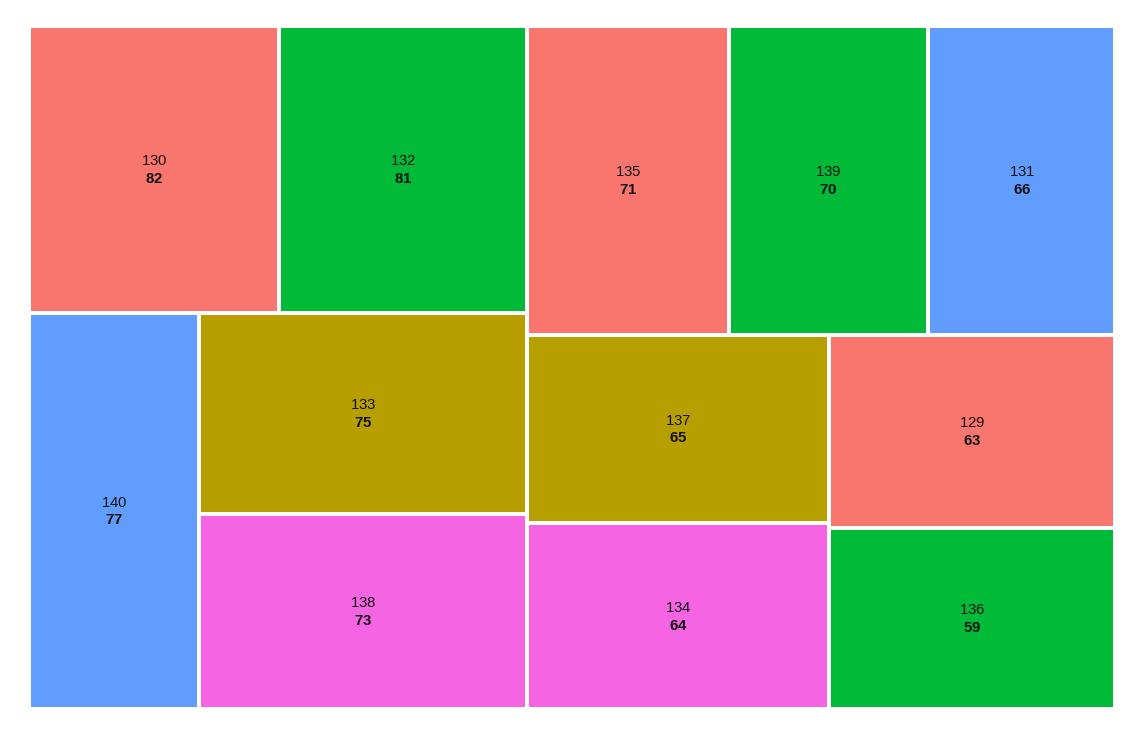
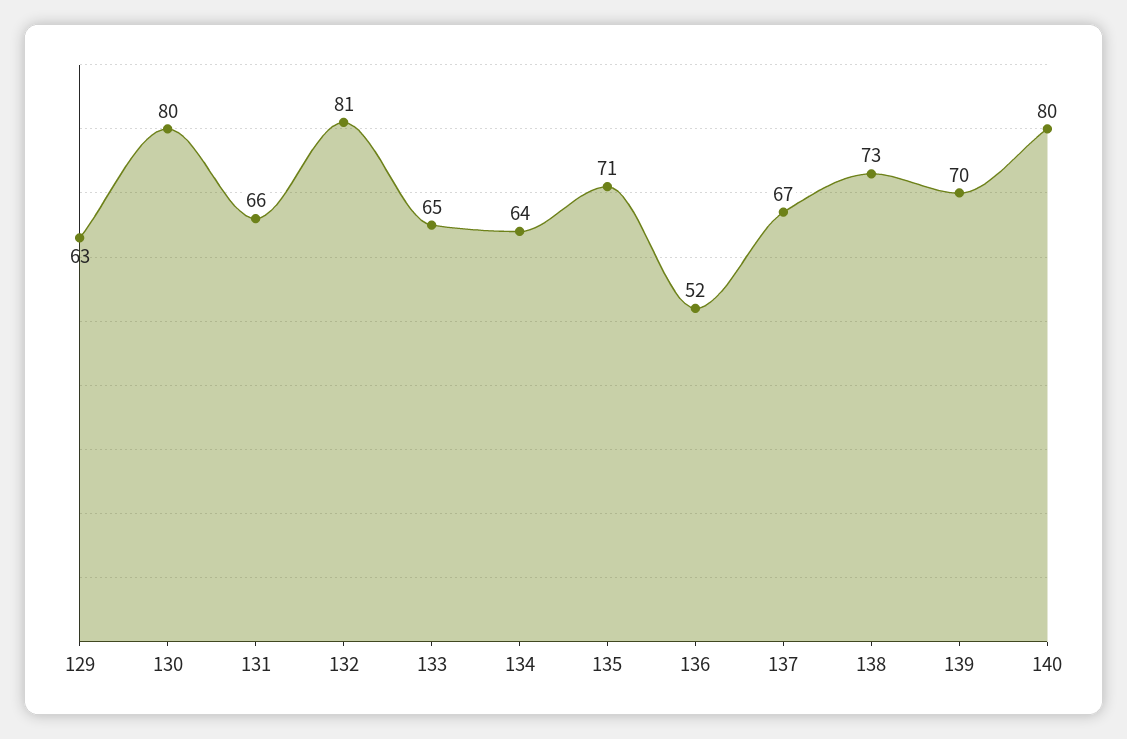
130: 82 -> 80
140: 77 -> 80
133: 75 -> 65
137: 65 -> 67
136: 59 -> 52

